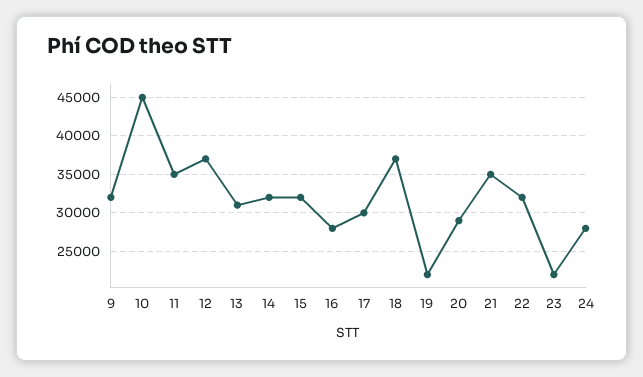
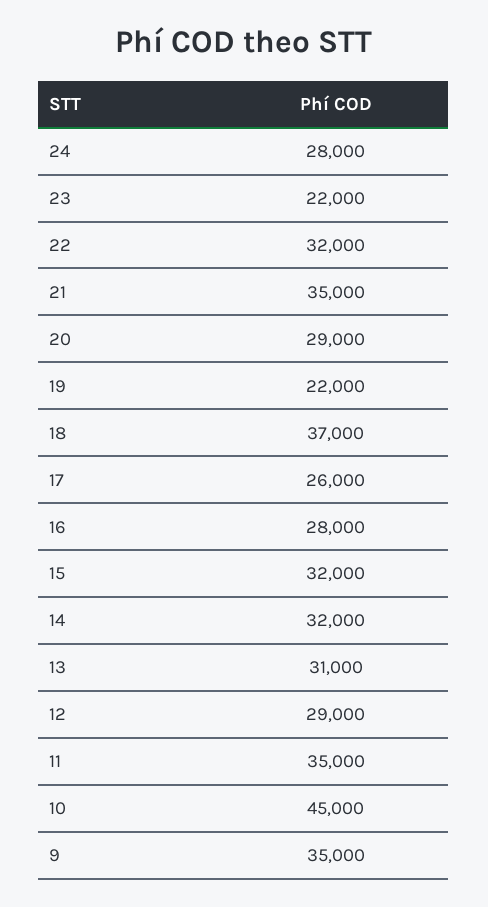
9: 32000 -> 35000
12: 37000 -> 29000
17: 30000 -> 26000

